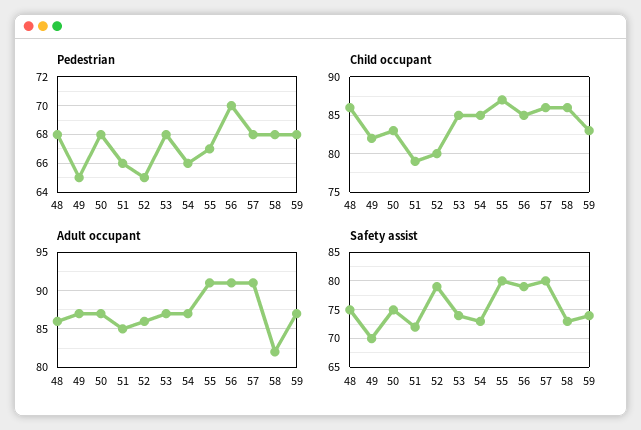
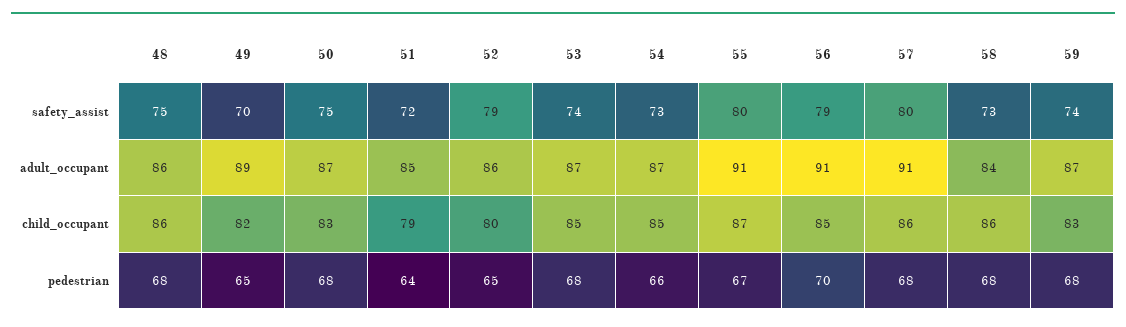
Pedestrian, 51: 66 -> 64
Adult occupant, 49: 87 -> 89
Adult occupant, 58: 82 -> 84

